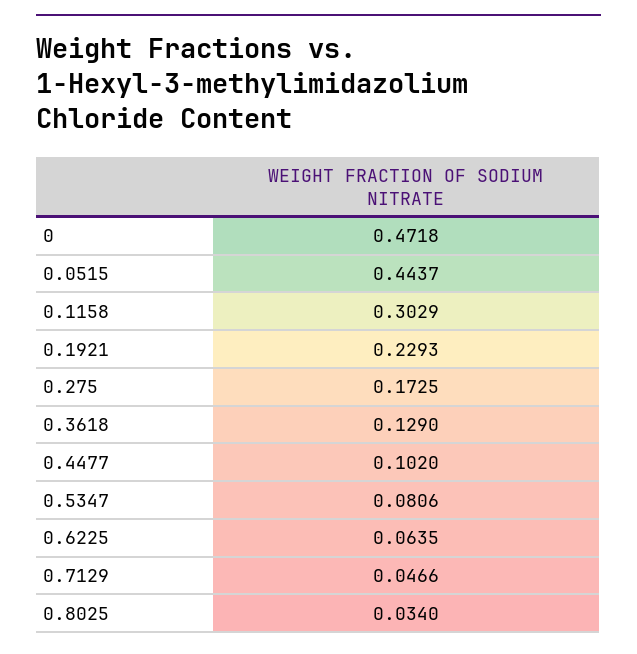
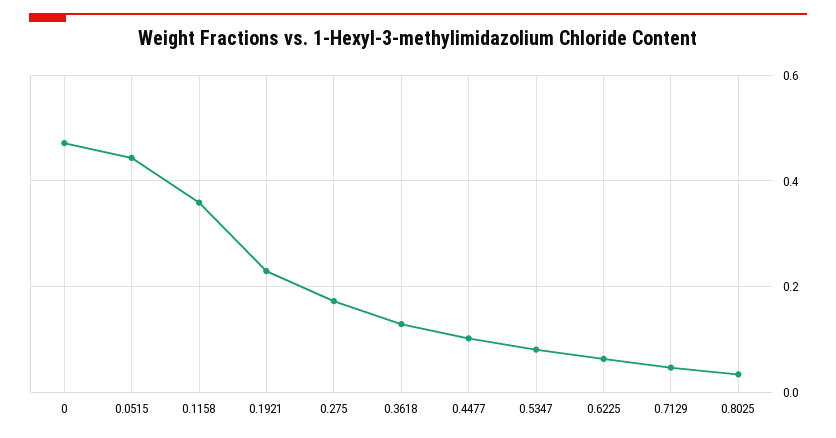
0.1158: 0.3029 -> 0.36

